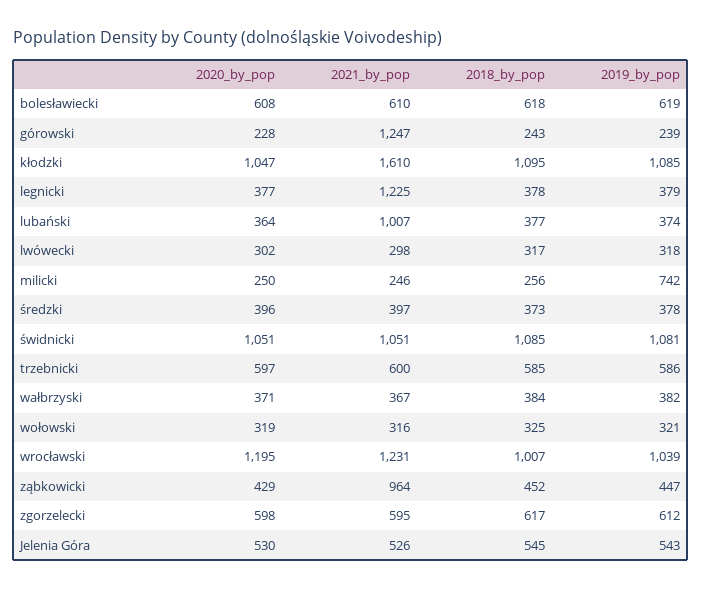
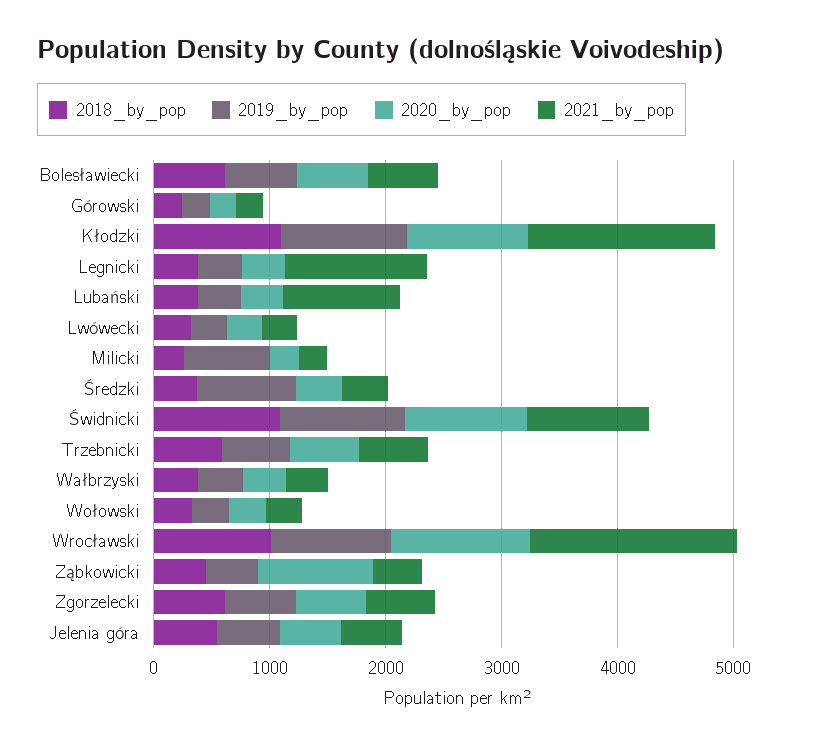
2021_by_pop, górowski: 1247 -> 200
2019_by_pop, średzki: 378 -> 800
2021_by_pop, wrocławski: 1231 -> 1800
2020_by_pop, ząbkowicki: 429 -> 1000
2021_by_pop, ząbkowicki: 964 -> 400

